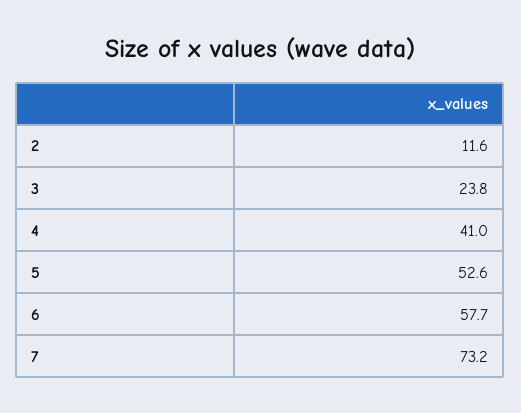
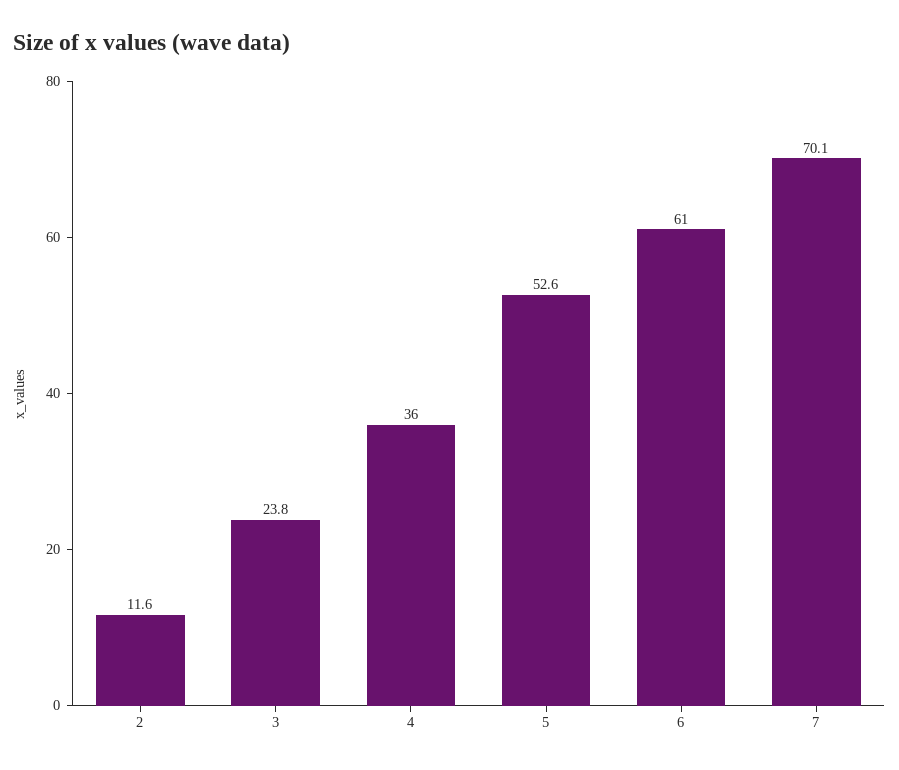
4: 41 -> 36
6: 57.7 -> 61
7: 73.2 -> 70.1

